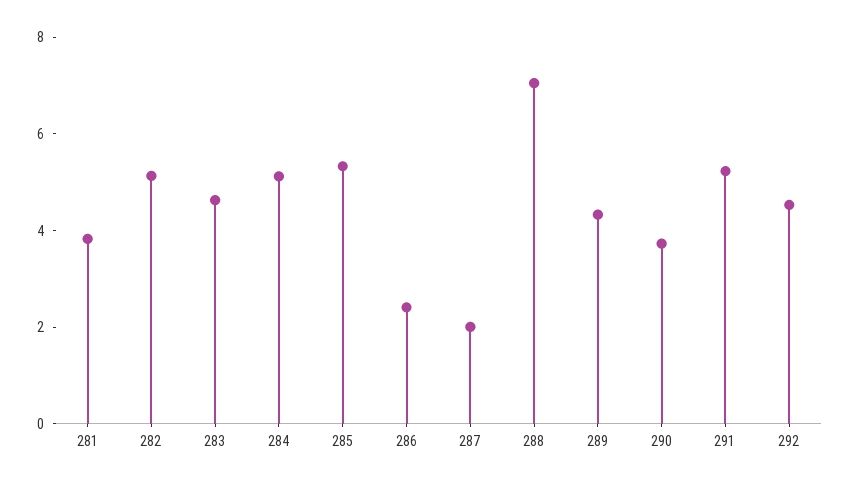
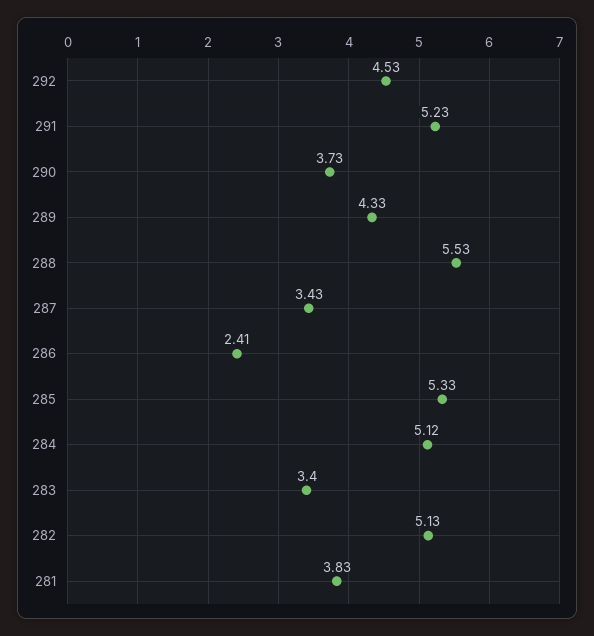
283: 4.5 -> 3.4
287: 2 -> 3.43
288: 7 -> 5.53

